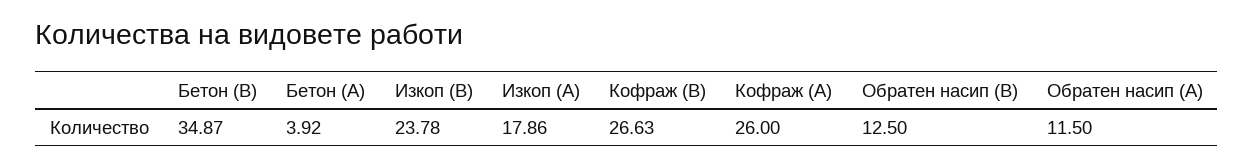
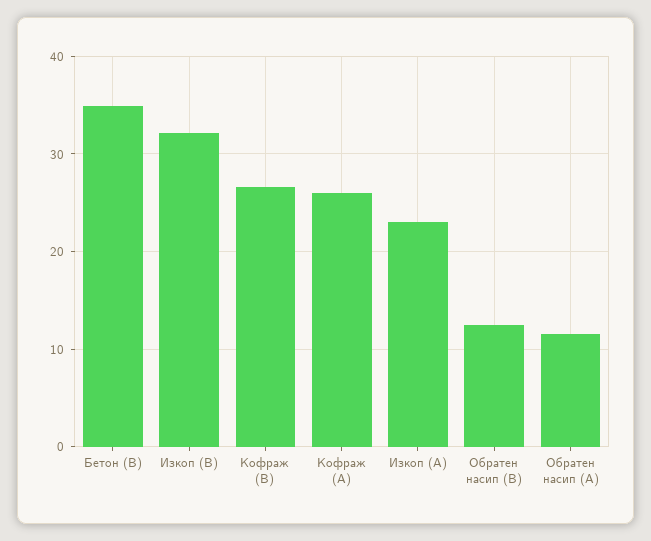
Бетон (А): 3.92 -> none
Изкоп (B): 23.78 -> 32
Изкоп (А): 17.86 -> 23

